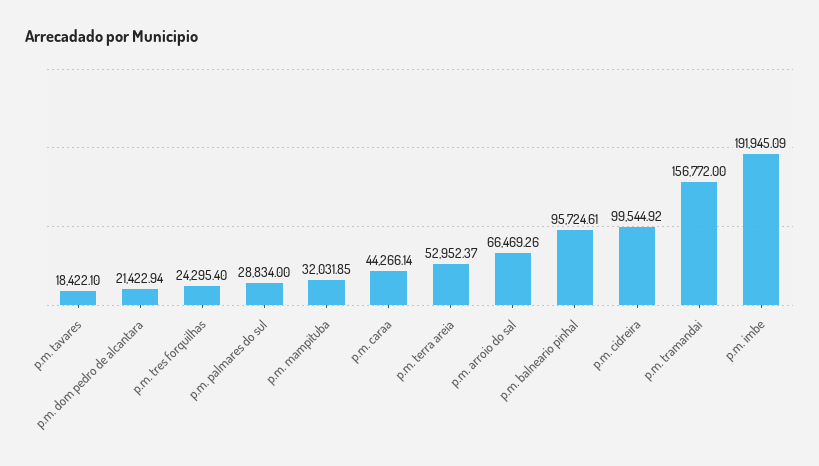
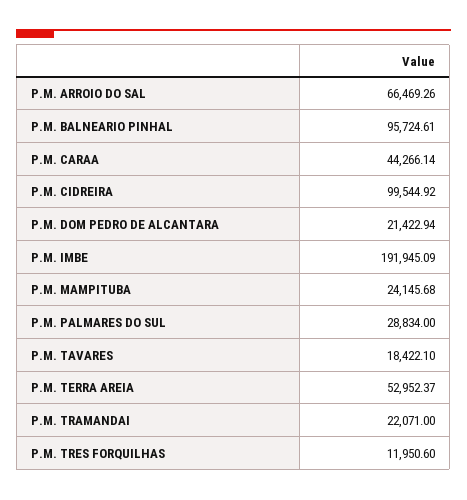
p.m. tres forquilhas: 24295.4 -> 11950.6
p.m. mampituba: 32031.85 -> 24145.68
p.m. tramandai: 156772 -> 22071

